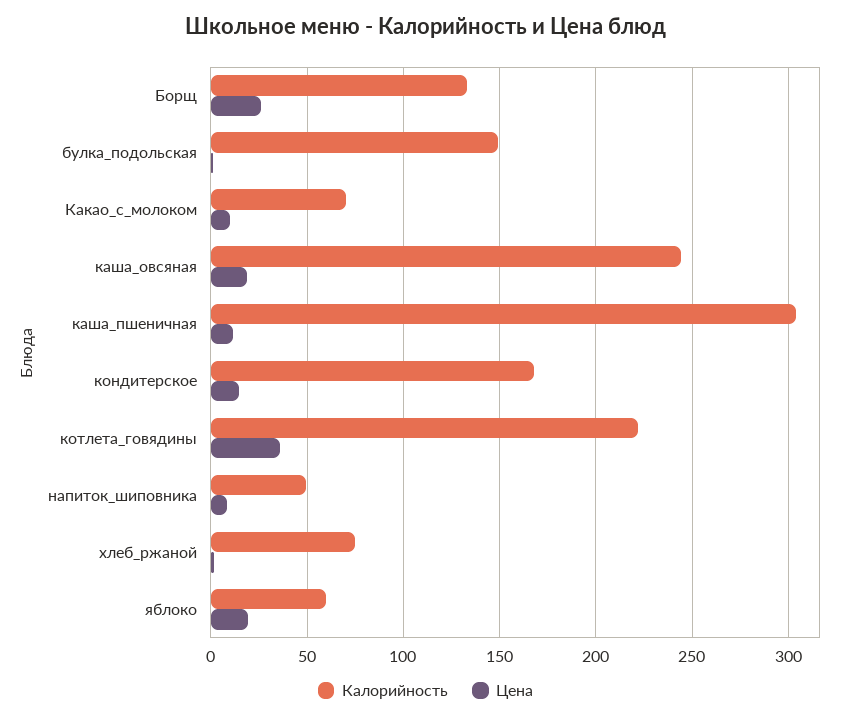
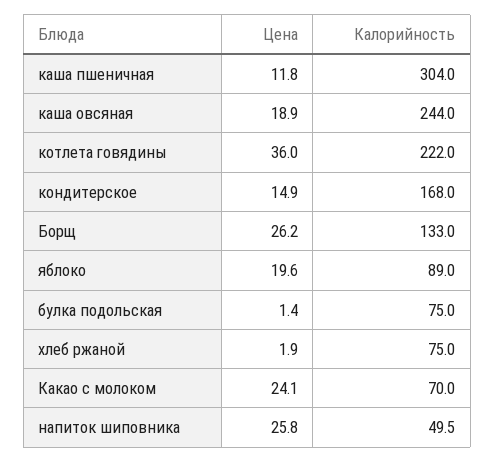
Калорийность, булка_подольская: 150 -> 75
Цена, Какао_с_молоком: 10 -> 24.1
Цена, напиток_шиповника: 10 -> 25.8
Калорийность, яблоко: 60 -> 89

